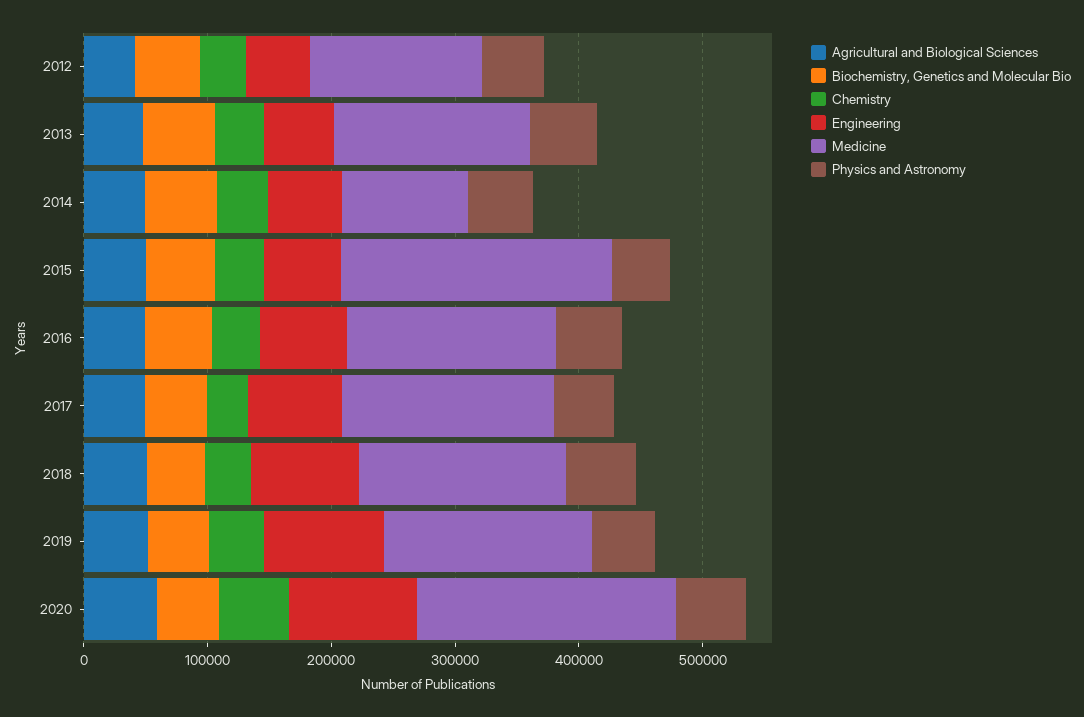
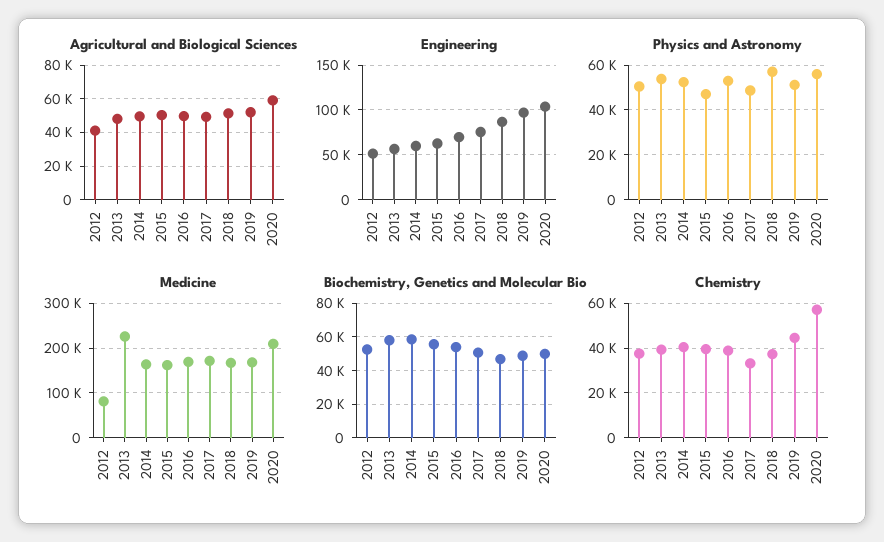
Medicine, 2012: 140000 -> 80000
Medicine, 2013: 160000 -> 220000
Medicine, 2014: 100000 -> 160000
Medicine, 2015: 220000 -> 160000

